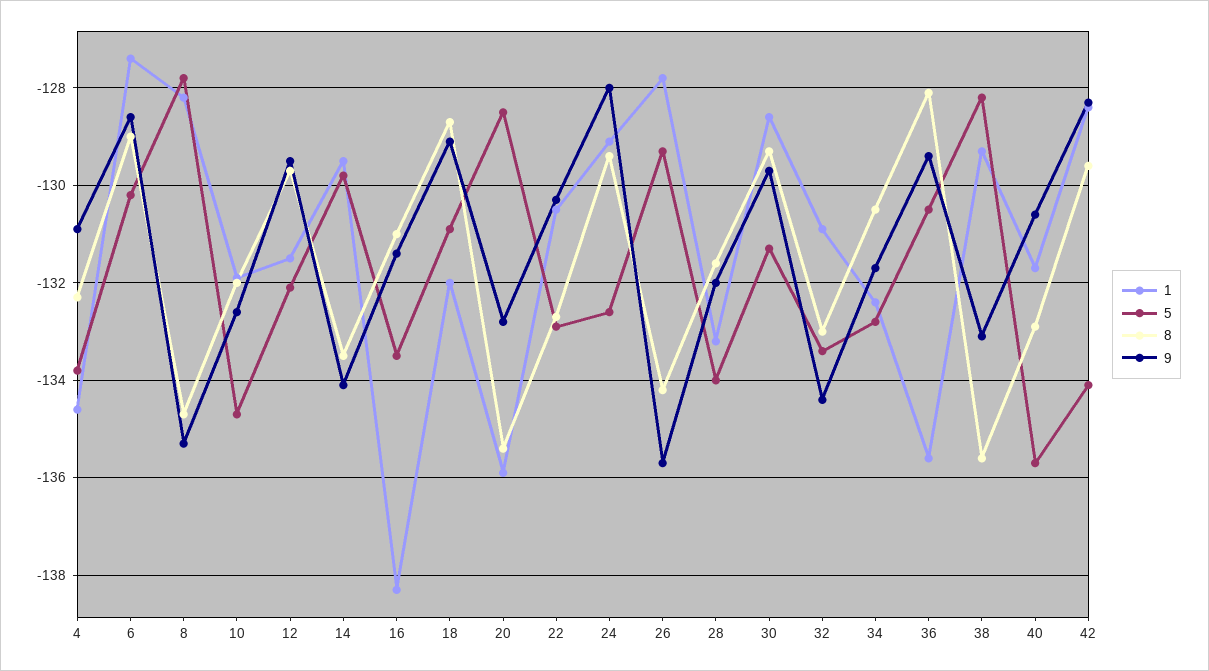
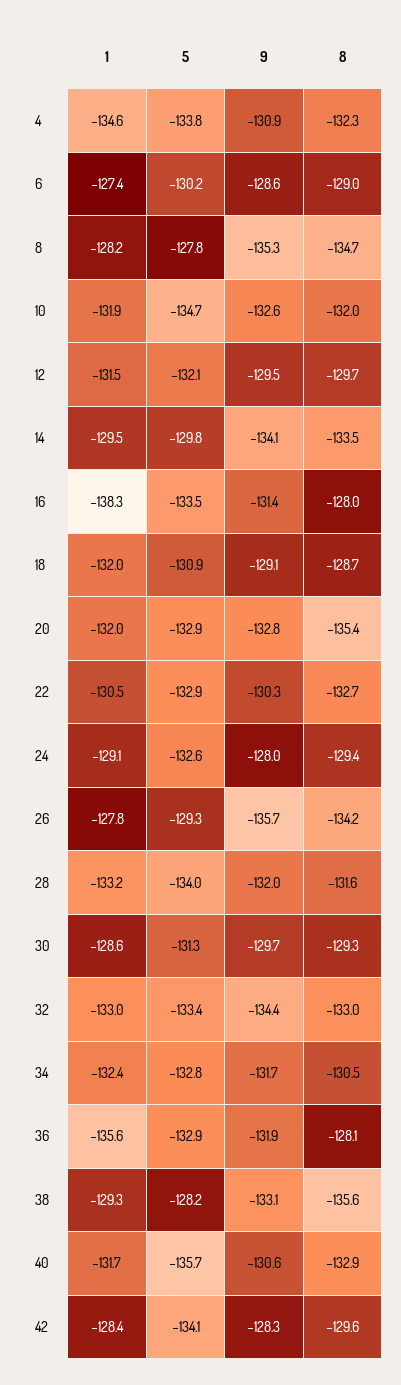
8, 16: -131 -> -128
1, 20: -136 -> -132
5, 20: -128.5 -> -132.9
1, 32: -131 -> -133
5, 36: -130.5 -> -132.9
9, 36: -129.5 -> -131.9

